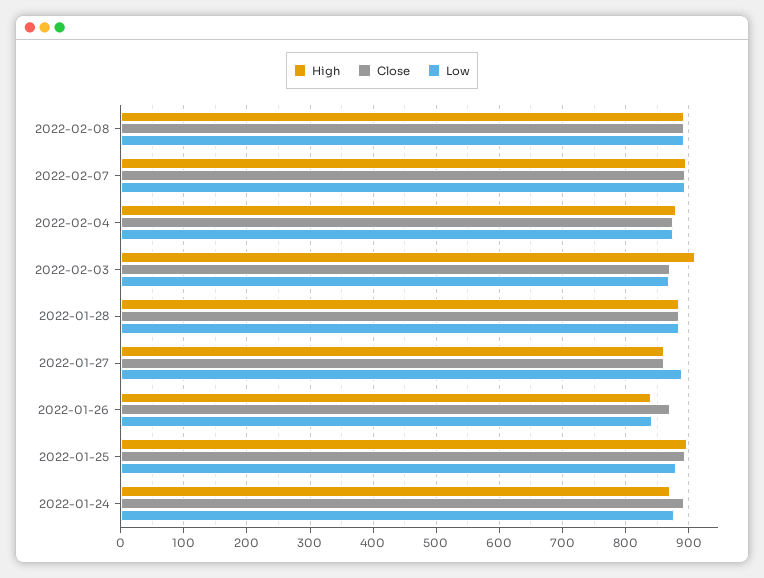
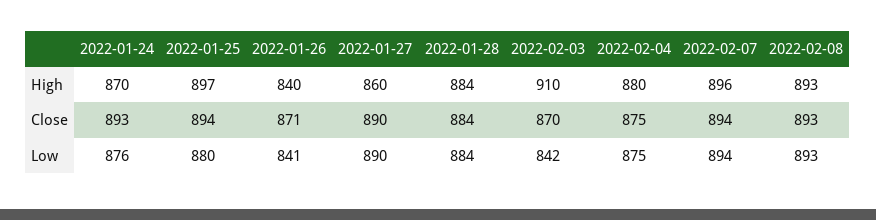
Low, 2022-02-03: 870 -> 842
Close, 2022-01-27: 860 -> 890

